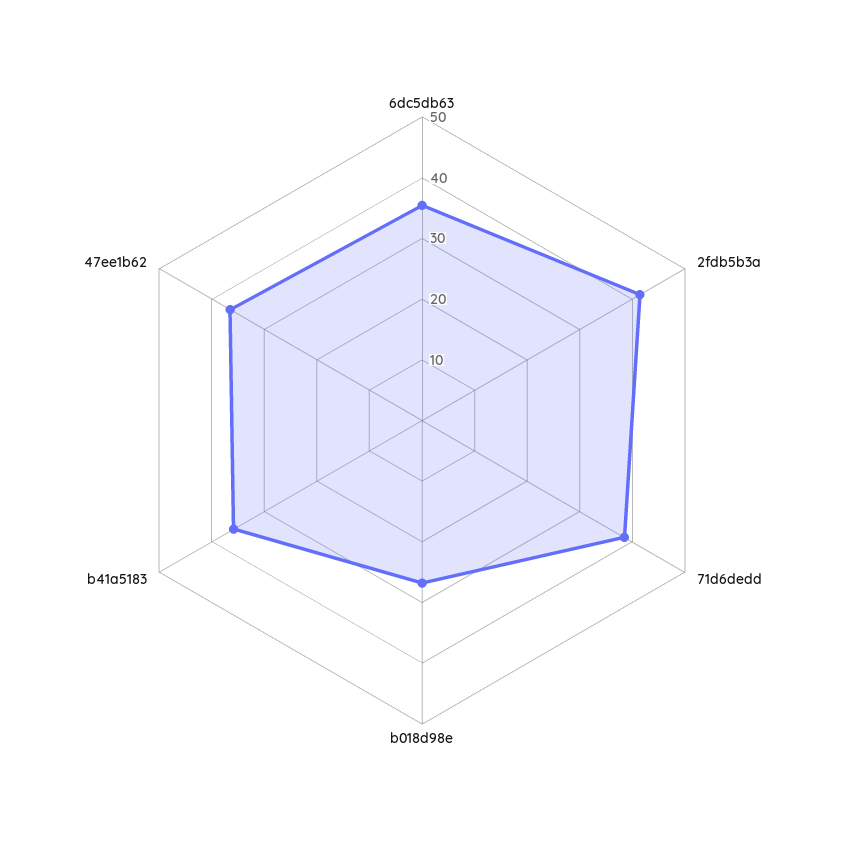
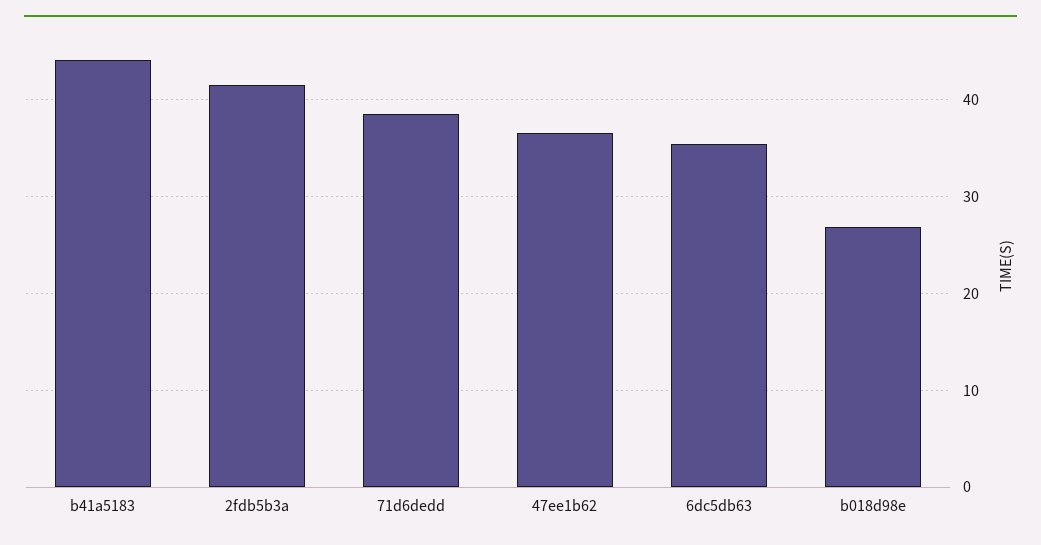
b41a5183: 36 -> 44

